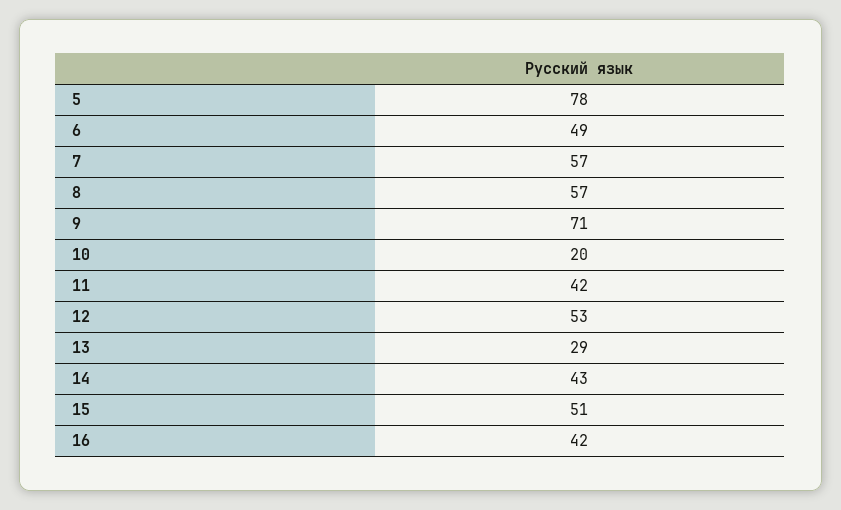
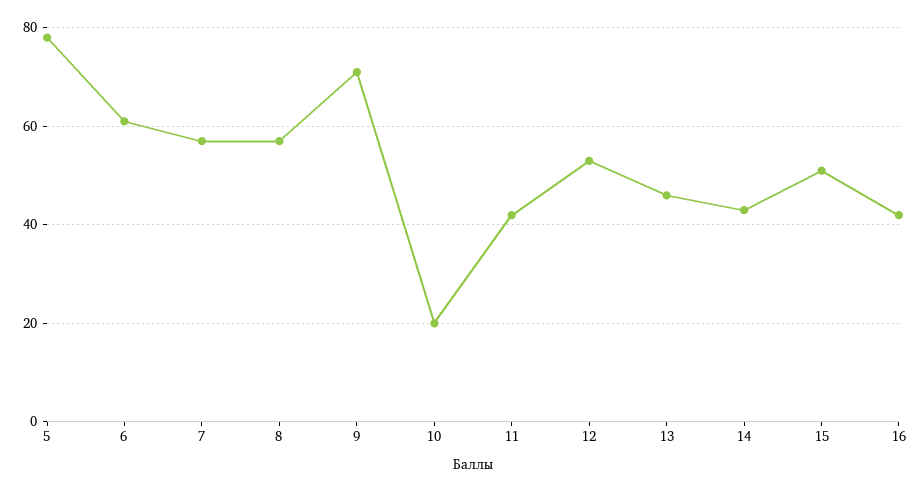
6: 49 -> 60
13: 29 -> 45

